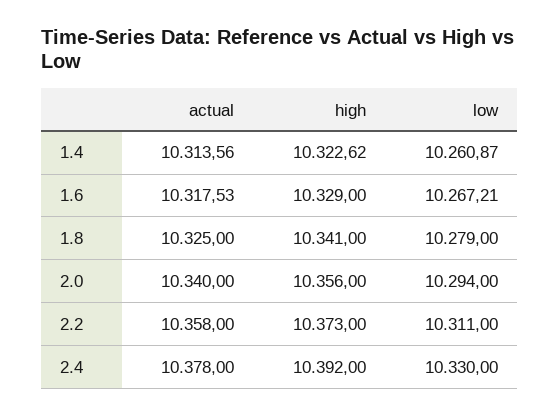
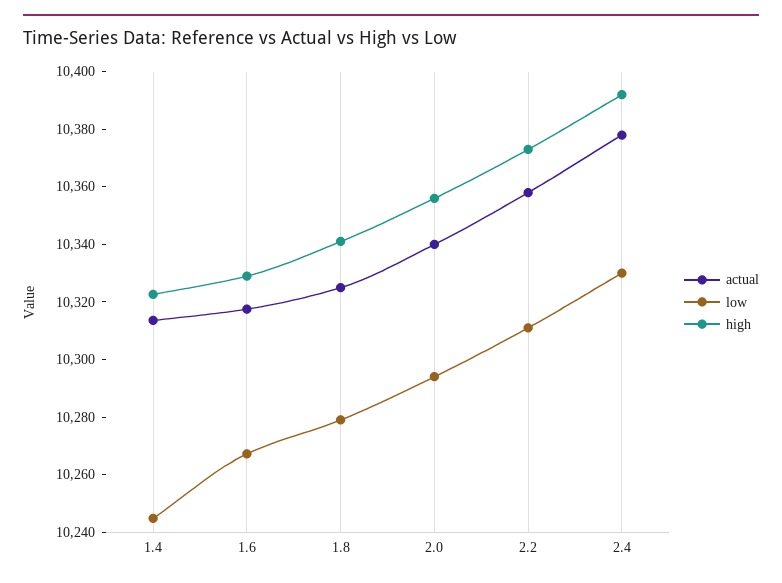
low, 1.4: 10260.87 -> 10245

